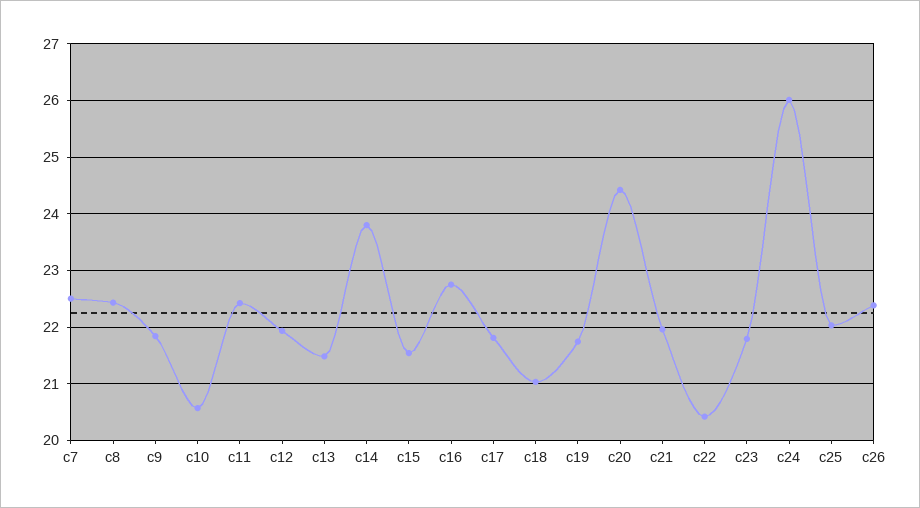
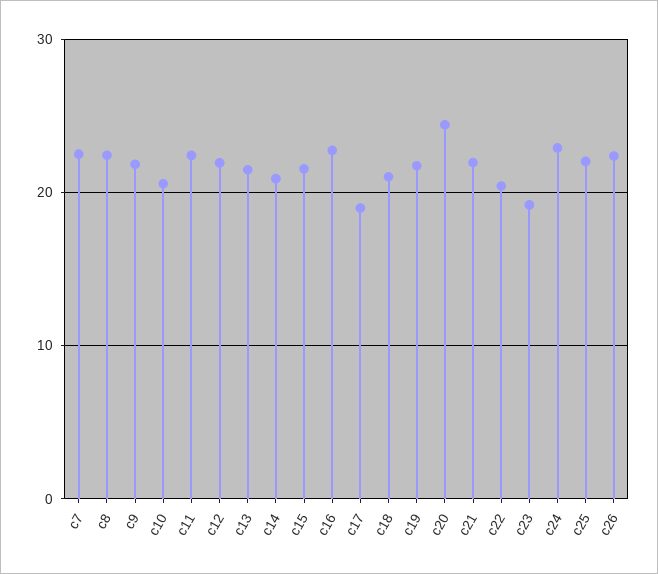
c14: 23.8 -> 21
c17: 21.8 -> 19
c23: 21.8 -> 19
c24: 26 -> 23

